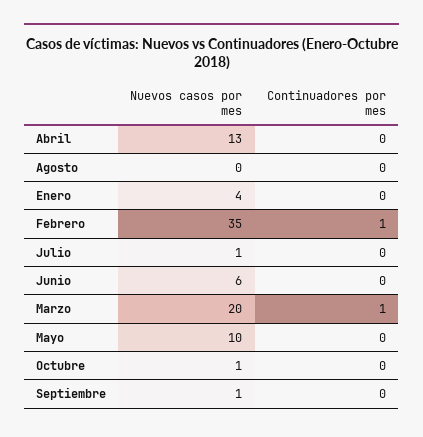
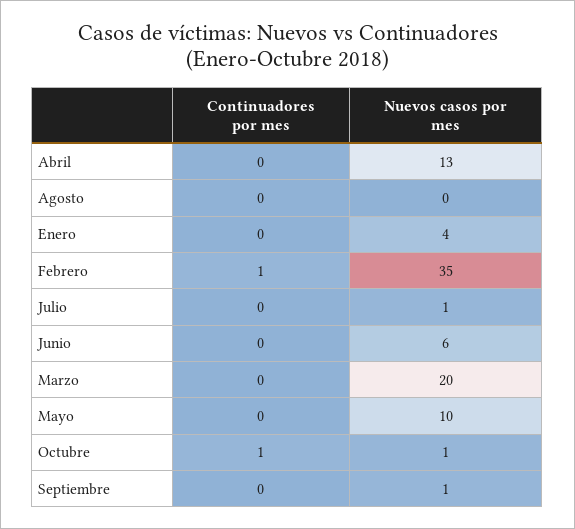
Continuadores por mes, Marzo: 1 -> 0
Continuadores por mes, Octubre: 0 -> 1

